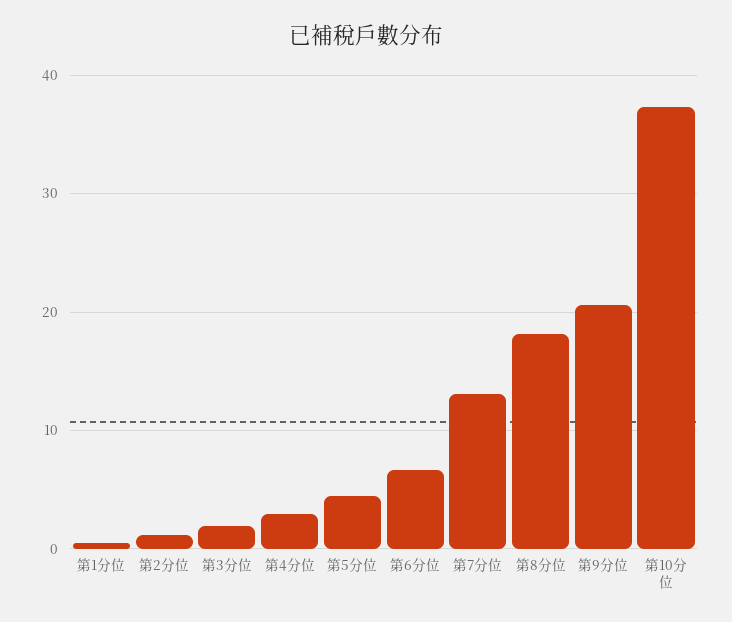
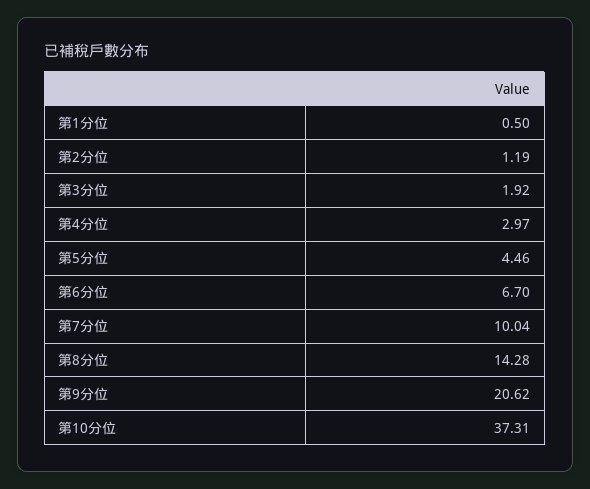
第7分位: 13 -> 10.04
第8分位: 18 -> 14.28

